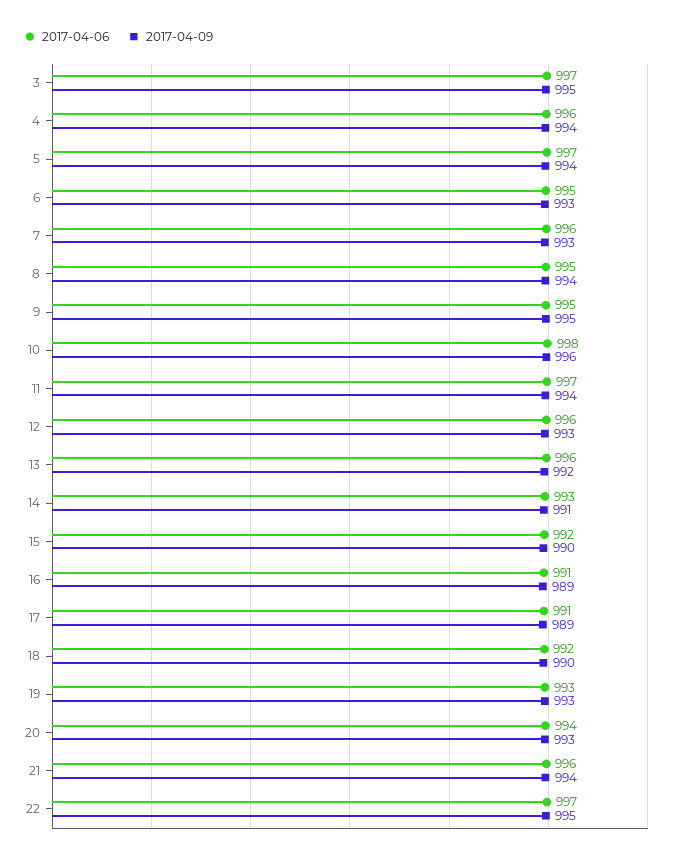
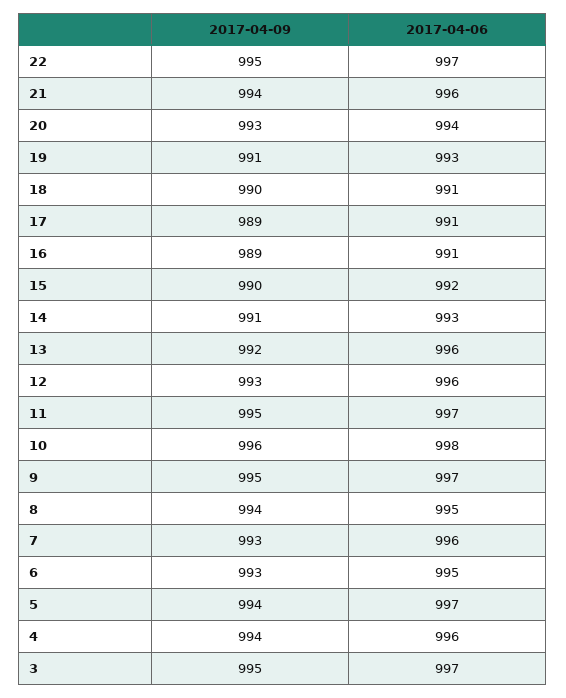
2017-04-06, 9: 995 -> 997
2017-04-09, 11: 994 -> 995
2017-04-06, 18: 992 -> 991
2017-04-09, 19: 993 -> 991

